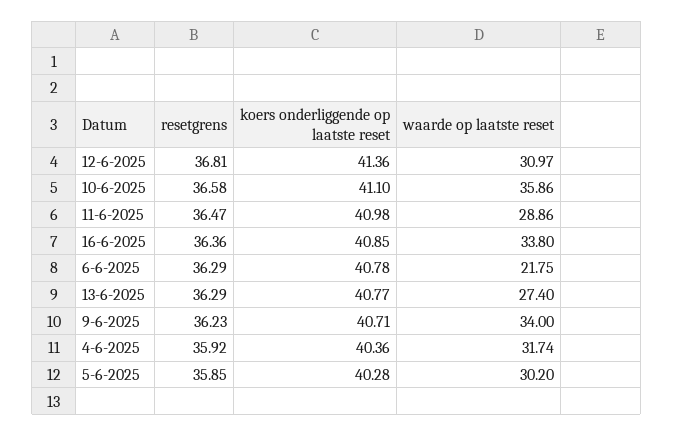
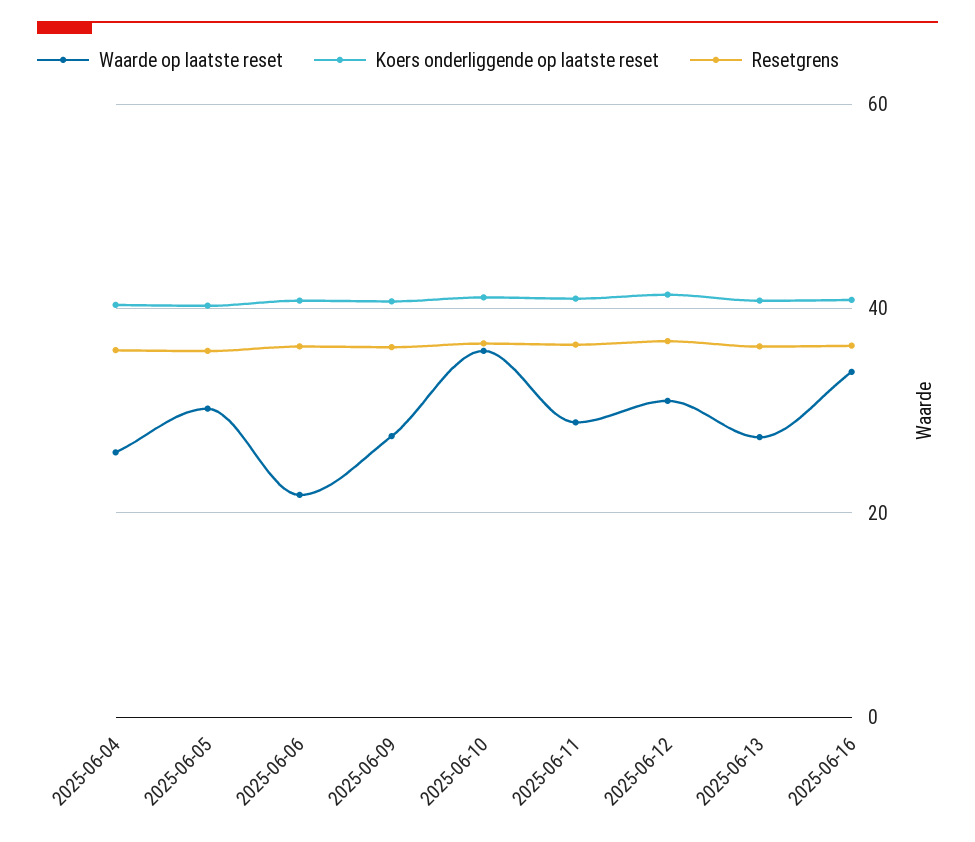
waarde op laatste reset, 9-6-2025: 34 -> 28
waarde op laatste reset, 4-6-2025: 31.74 -> 26

